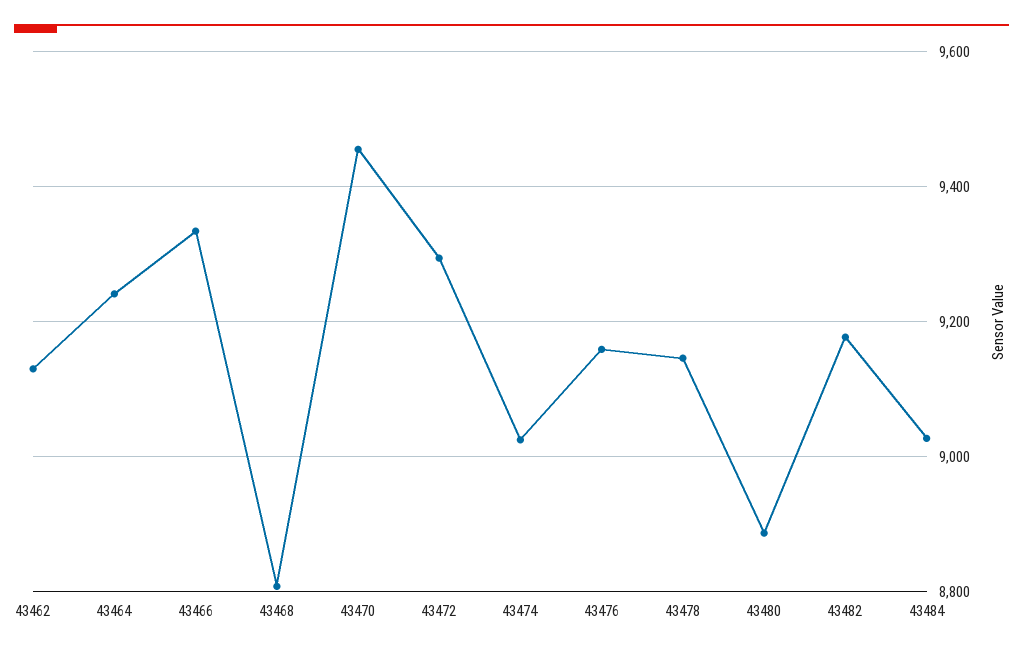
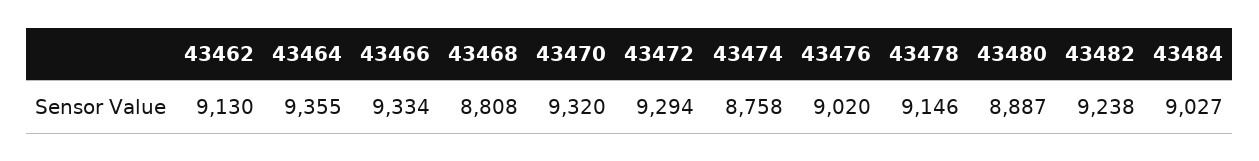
43464: 9240 -> 9355
43470: 9460 -> 9320
43474: 9020 -> 8758
43476: 9160 -> 9020
43482: 9180 -> 9238

